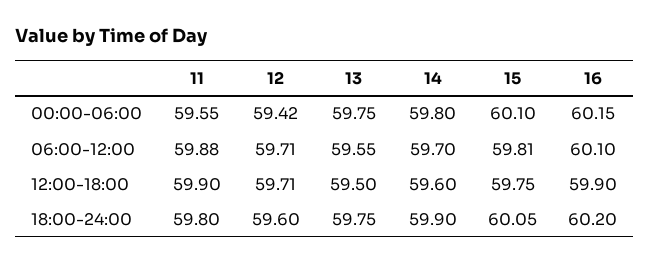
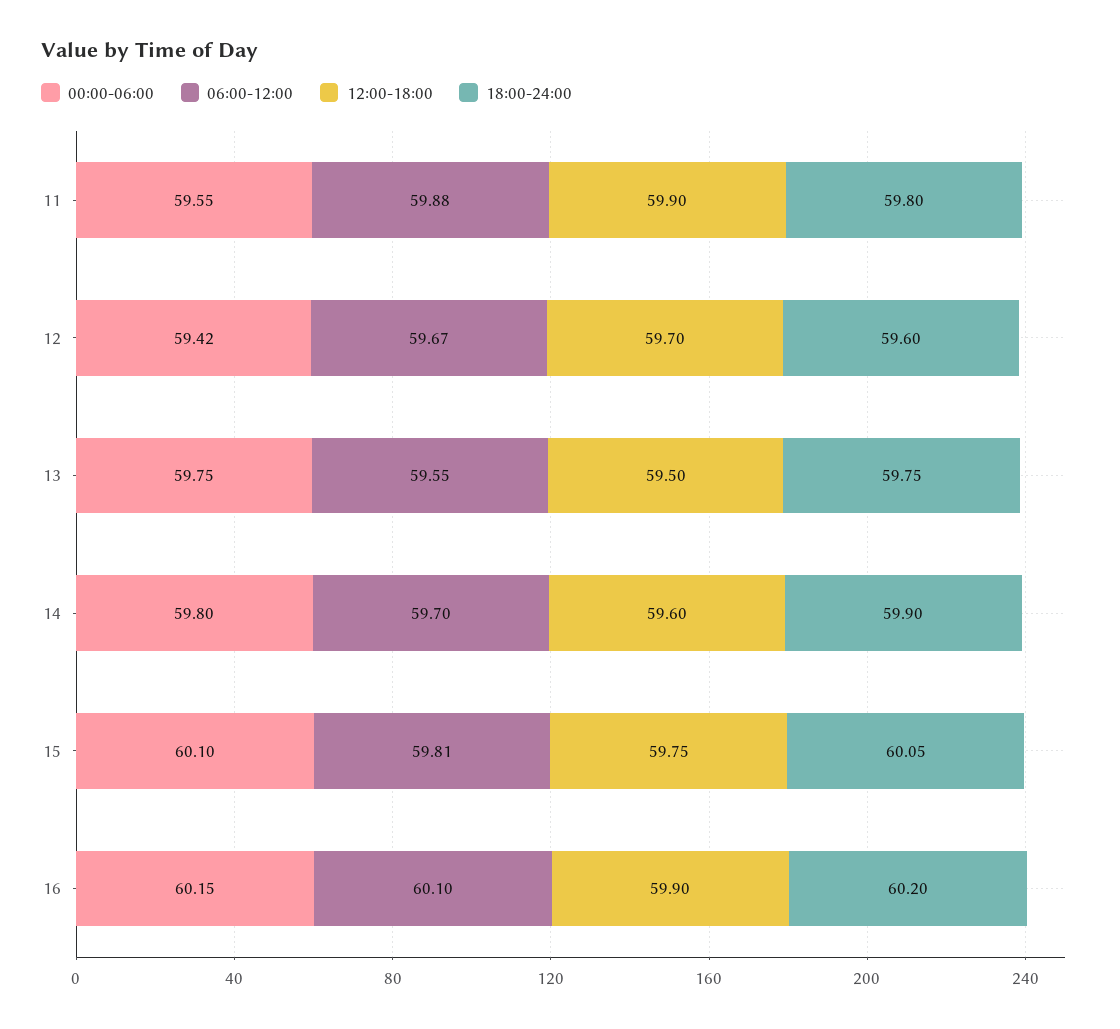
06:00-12:00, 12: 59.71 -> 59.67
12:00-18:00, 12: 59.71 -> 59.7

